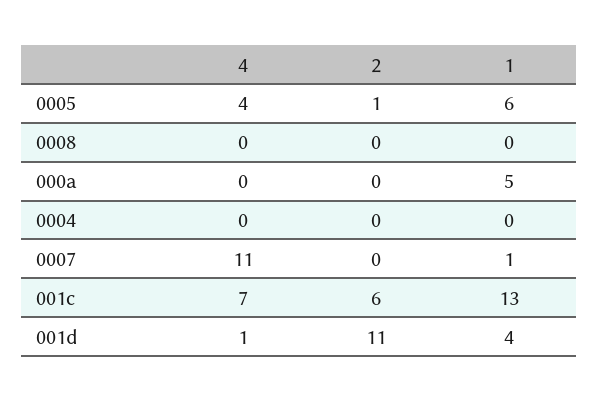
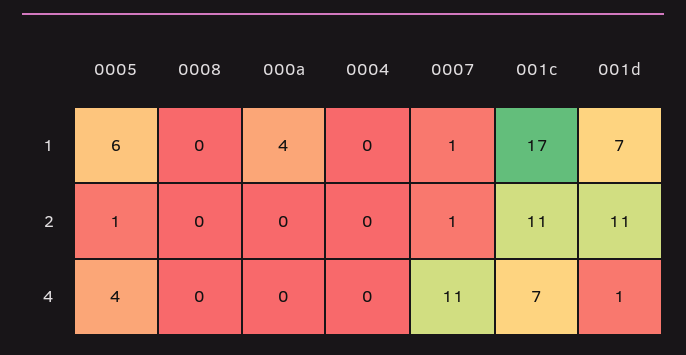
1, 000a: 5 -> 4
2, 0007: 0 -> 1
2, 001c: 6 -> 11
1, 001c: 13 -> 17
1, 001d: 4 -> 7

